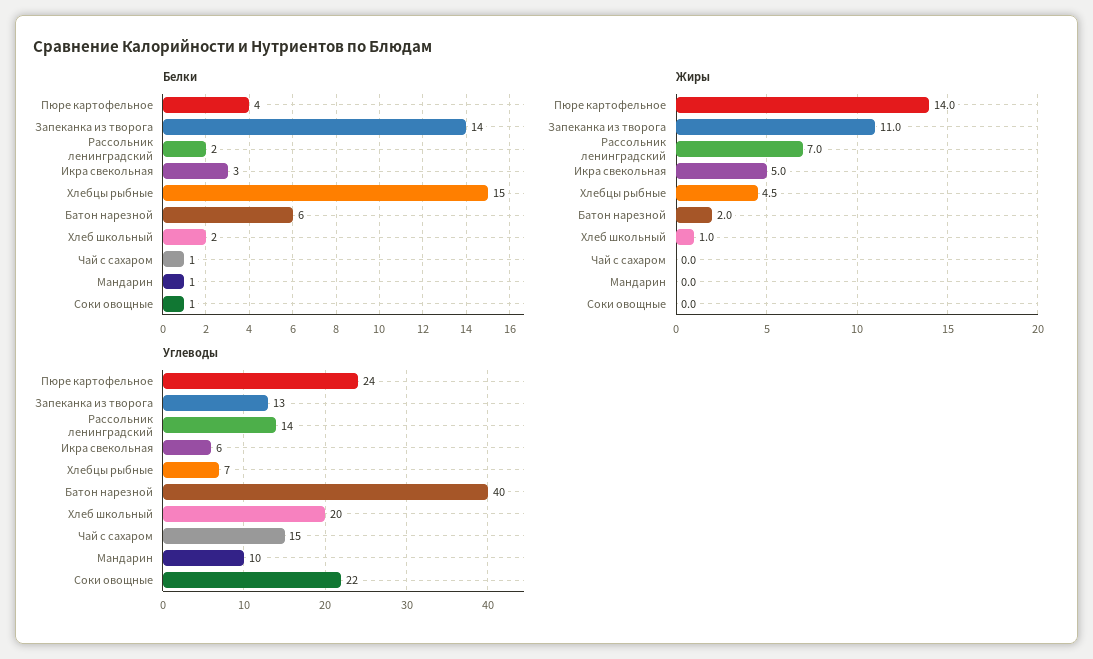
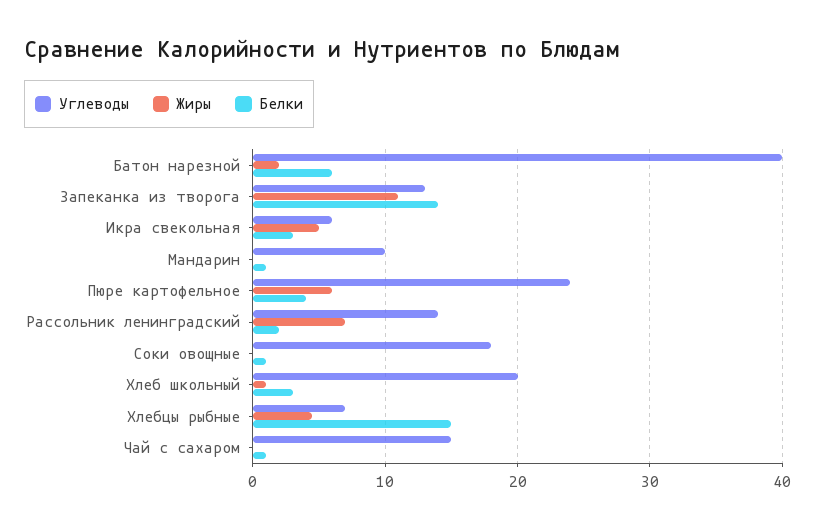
Белки, Хлеб школьный: 2 -> 3
Жиры, Пюре картофельное: 14 -> 6
Углеводы, Соки овощные: 22 -> 18

